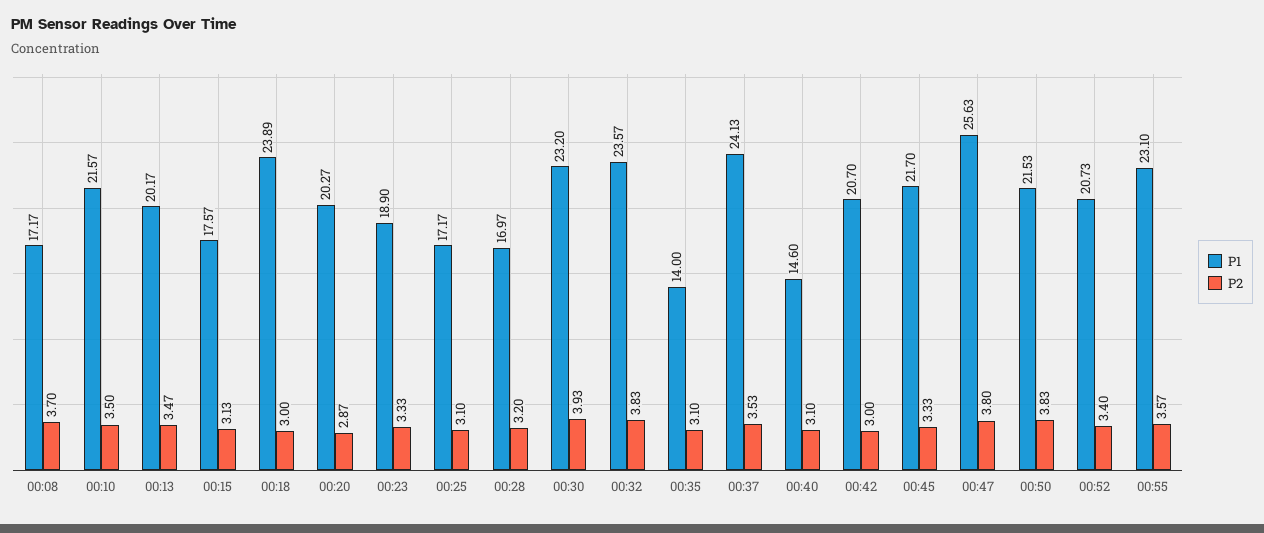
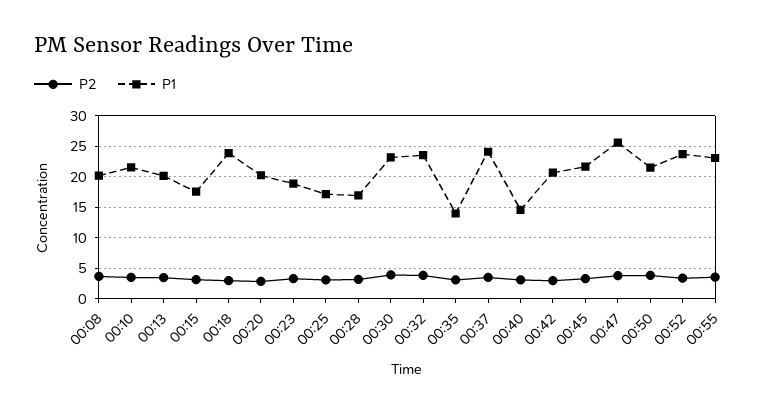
P1, 00:08: 17.17 -> 20
P1, 00:52: 20.73 -> 24

